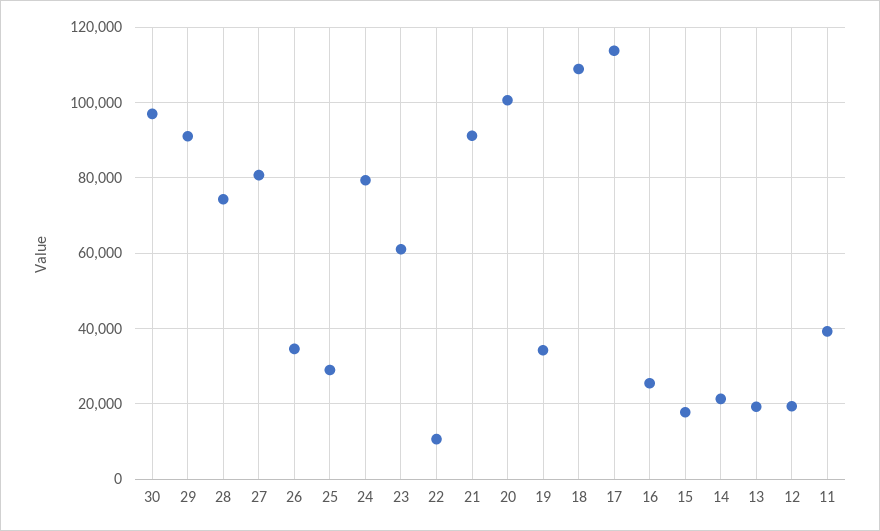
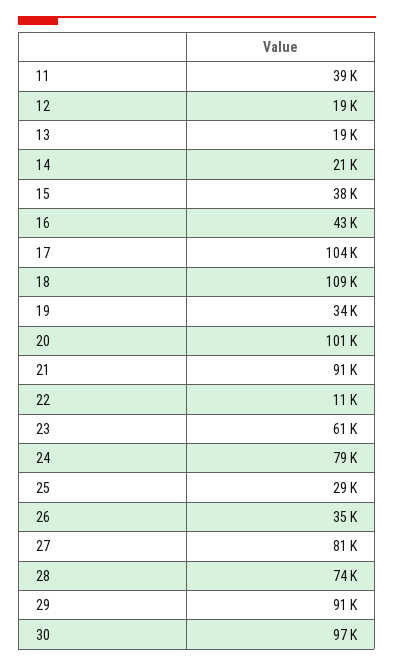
17: 114000 -> 104000
16: 26000 -> 43000
15: 18000 -> 38000

